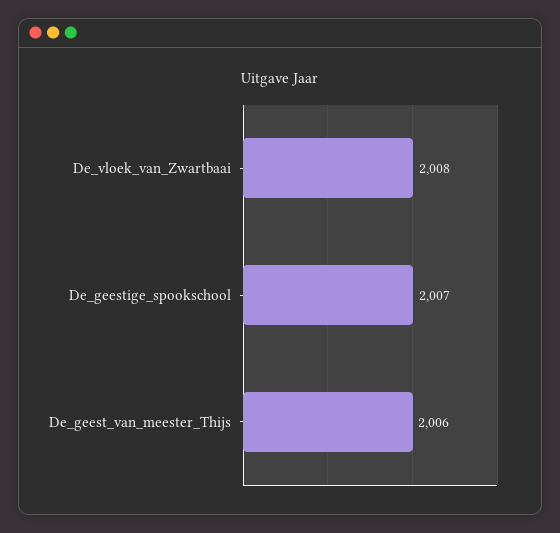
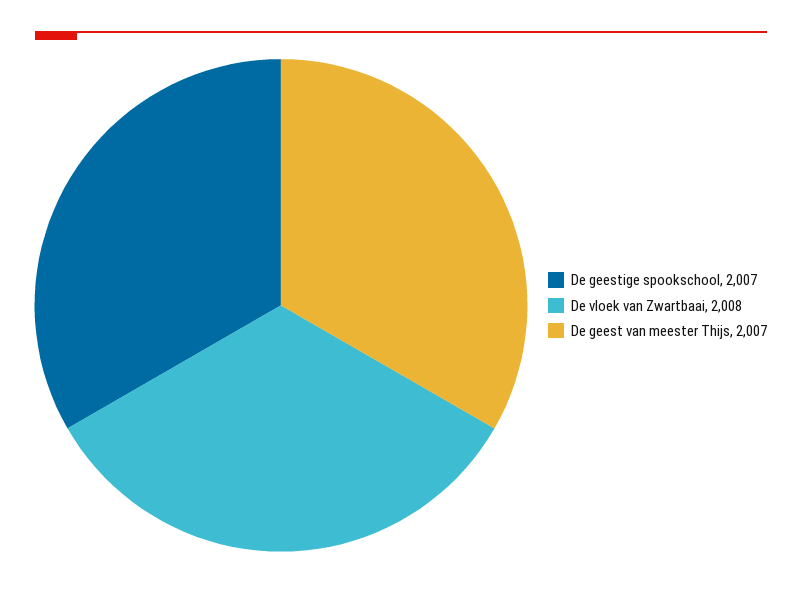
De_geest_van_meester_Thijs: 2006 -> 2007

